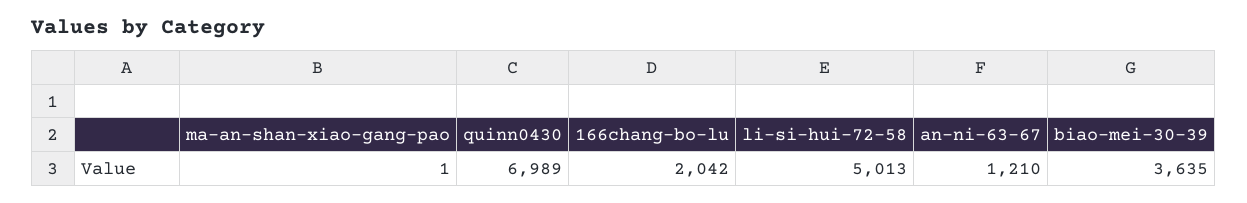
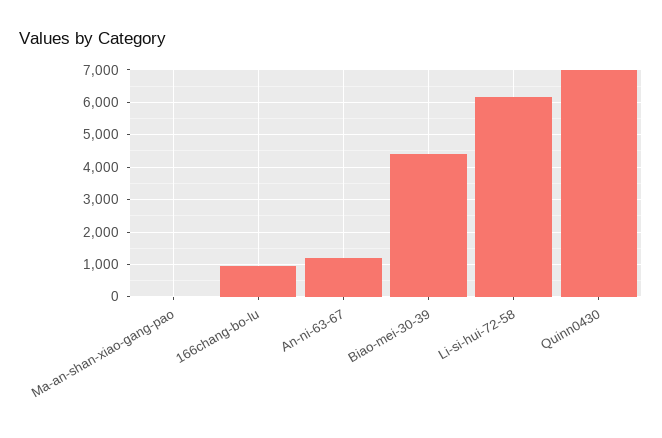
166chang-bo-lu: 2042 -> 1000
li-si-hui-72-58: 5013 -> 6200
biao-mei-30-39: 3635 -> 4400

